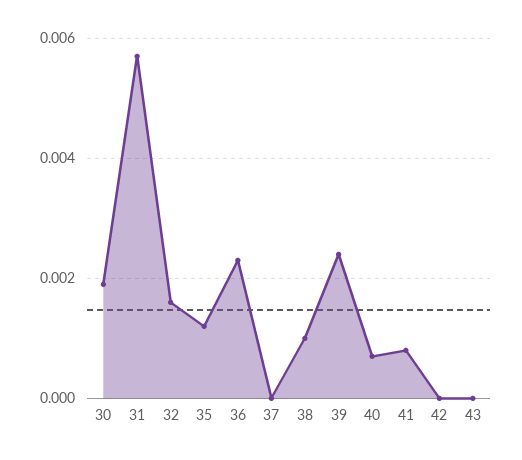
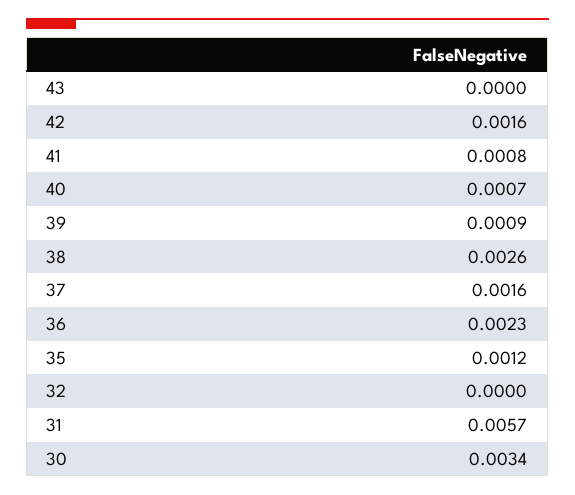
30: 0.002 -> 0.0034
32: 0.0015 -> 0
37: 0 -> 0.0016
38: 0.001 -> 0.0026
39: 0.0025 -> 0.0009
42: 0 -> 0.0016

